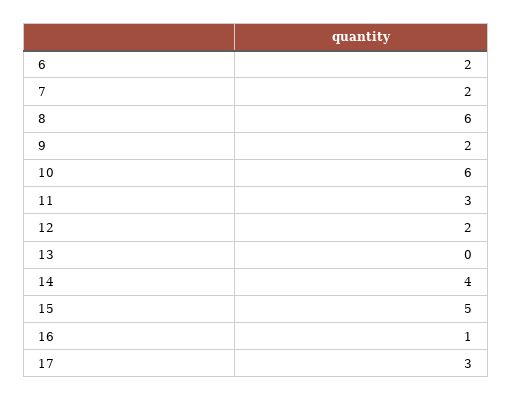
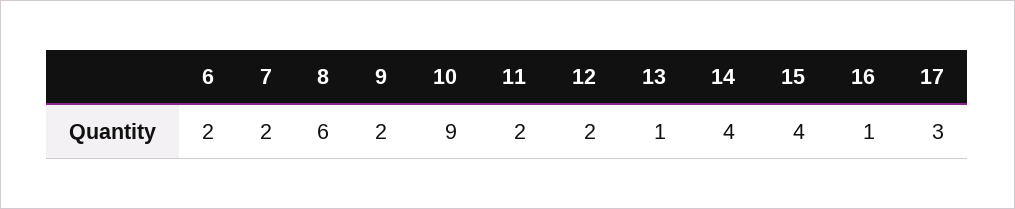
10: 6 -> 9
11: 3 -> 2
13: 0 -> 1
15: 5 -> 4

